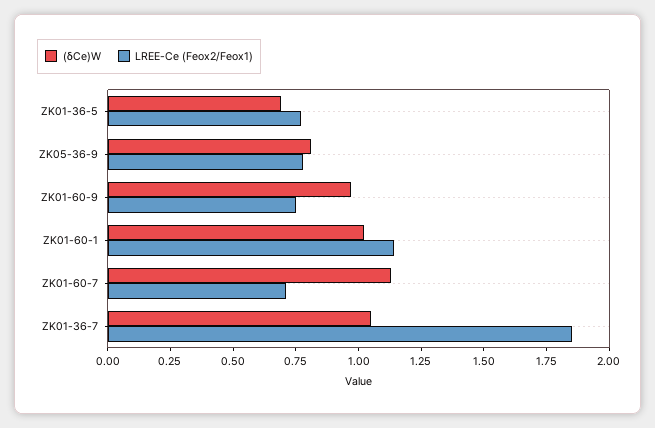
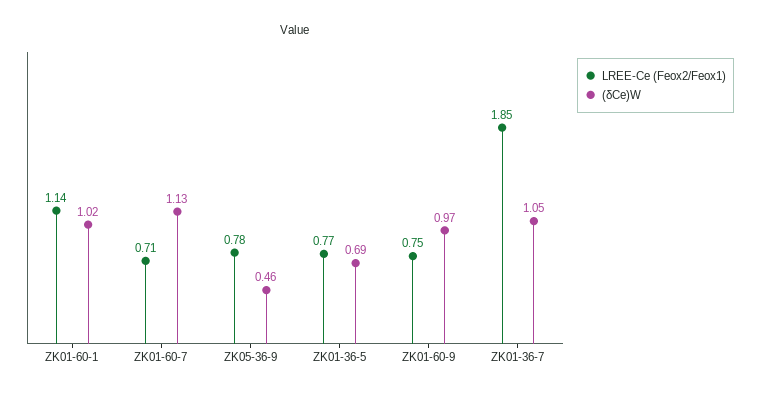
(δCe)W, ZK05-36-9: 0.8 -> 0.46

